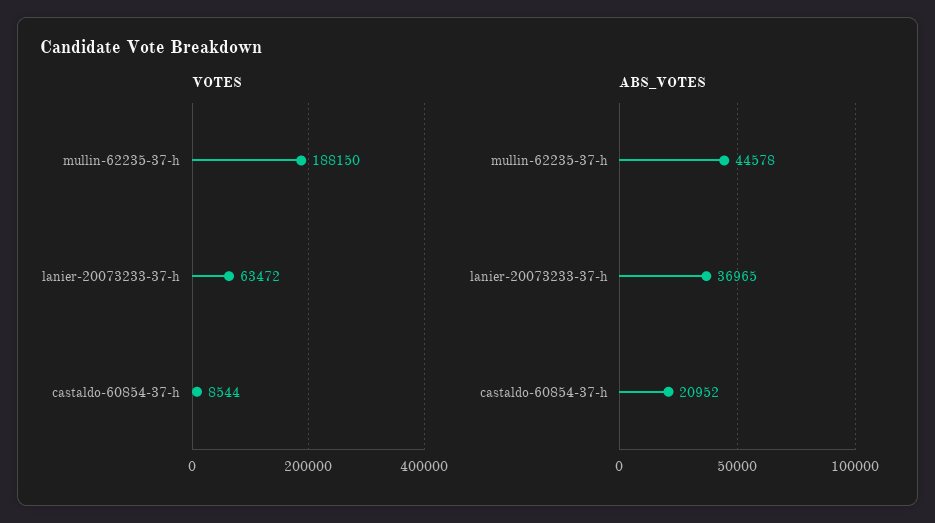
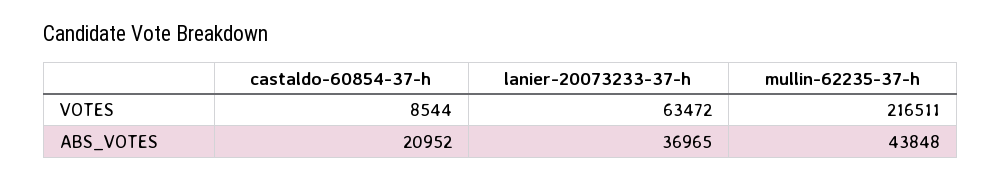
VOTES, mullin-62235-37-h: 188150 -> 216511
ABS_VOTES, mullin-62235-37-h: 44578 -> 43848

